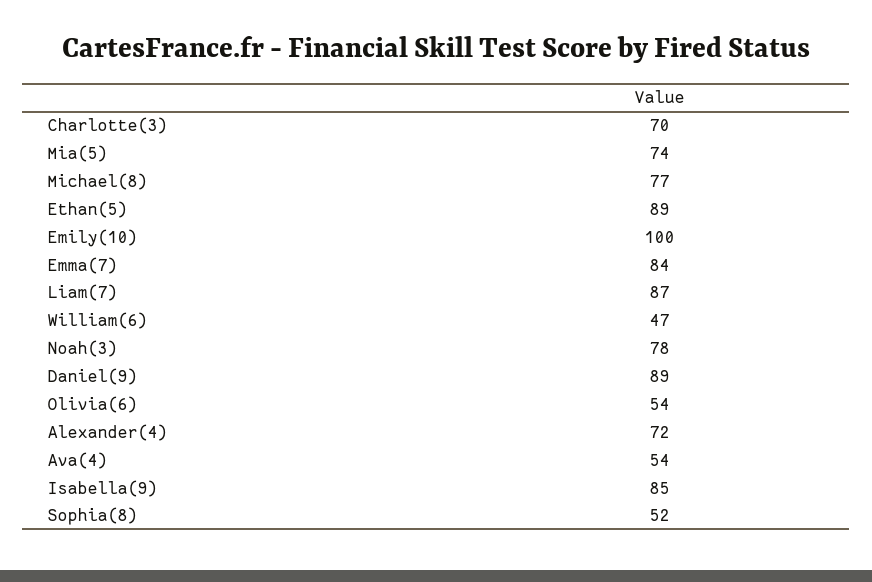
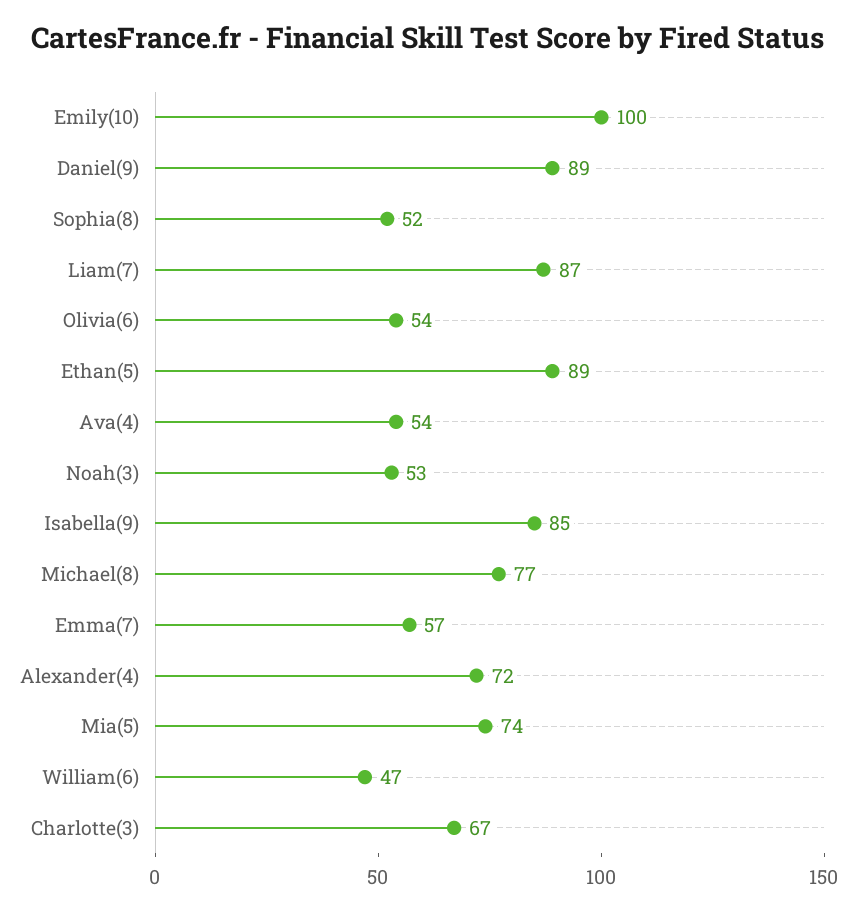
Charlotte(3): 70 -> 67
Emma(7): 84 -> 57
Noah(3): 78 -> 53

